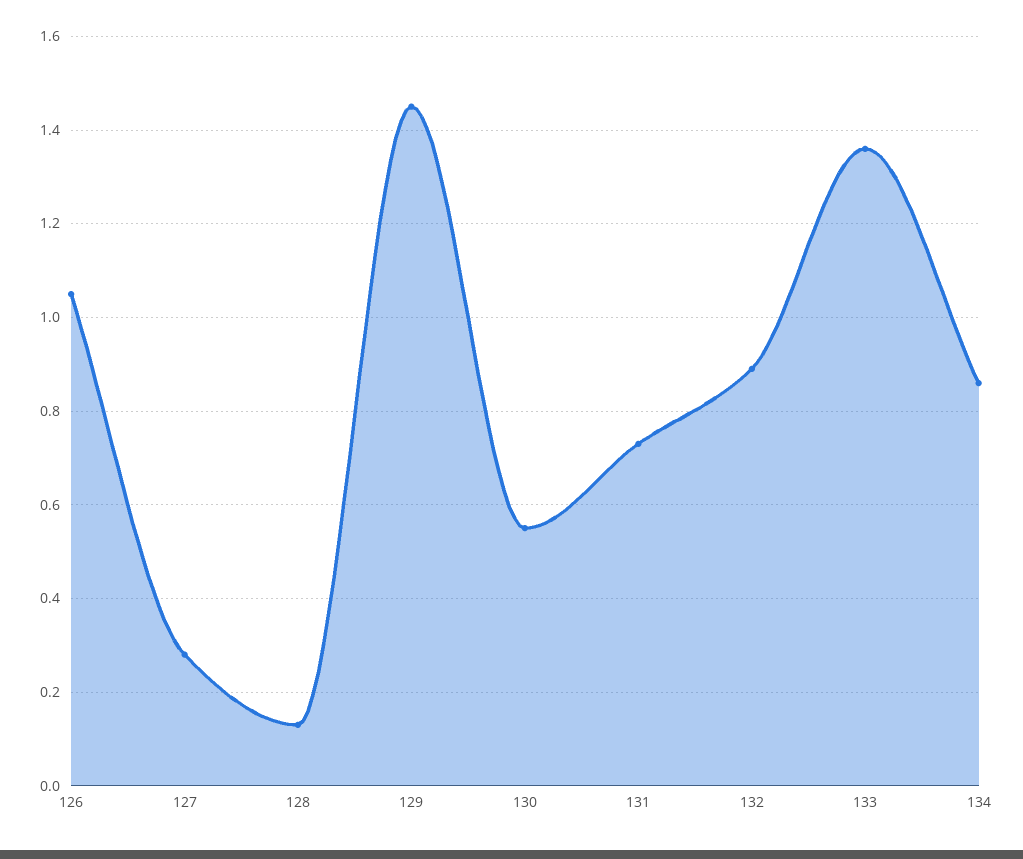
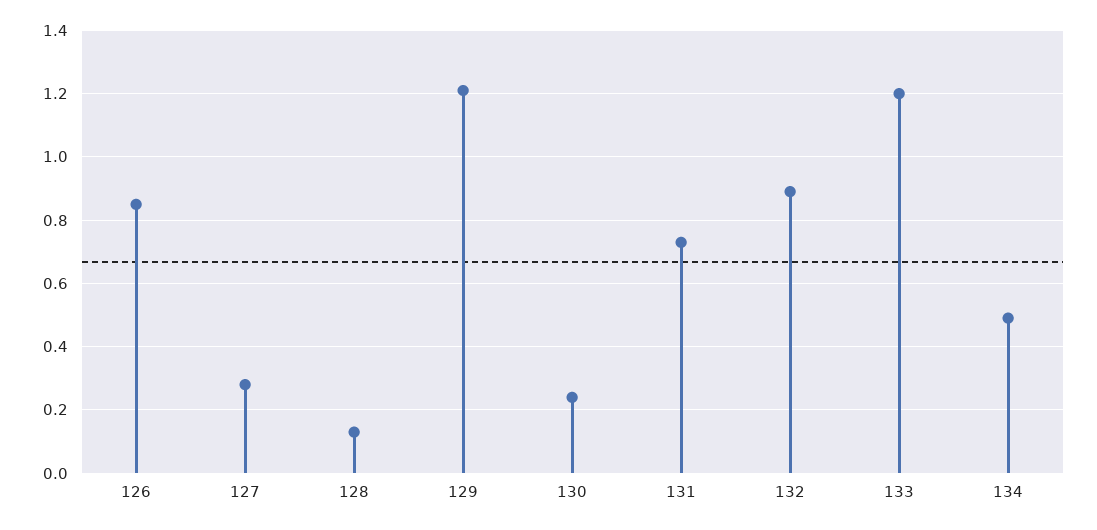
126: 1.05 -> 0.85
129: 1.45 -> 1.2
130: 0.55 -> 0.25
133: 1.35 -> 1.2
134: 0.85 -> 0.5

